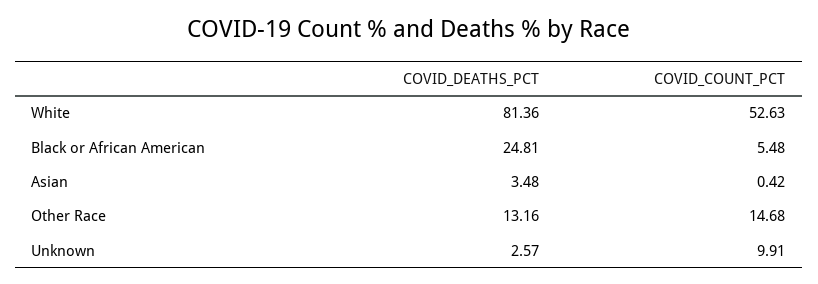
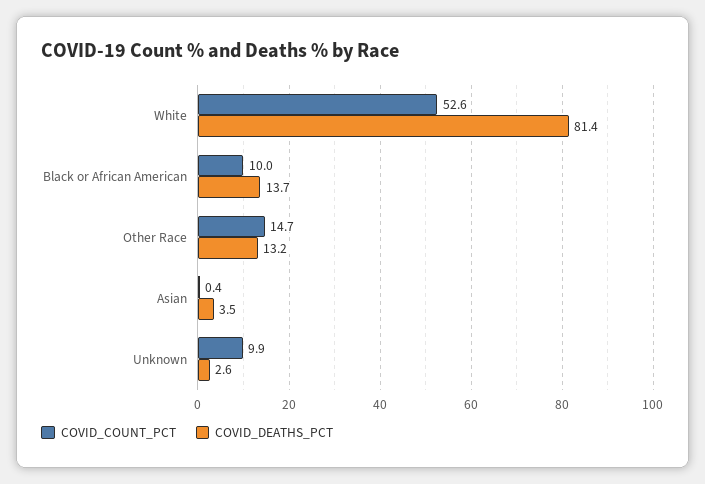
COVID_DEATHS_PCT, Black or African American: 24.81 -> 13.7
COVID_COUNT_PCT, Black or African American: 5.48 -> 10

